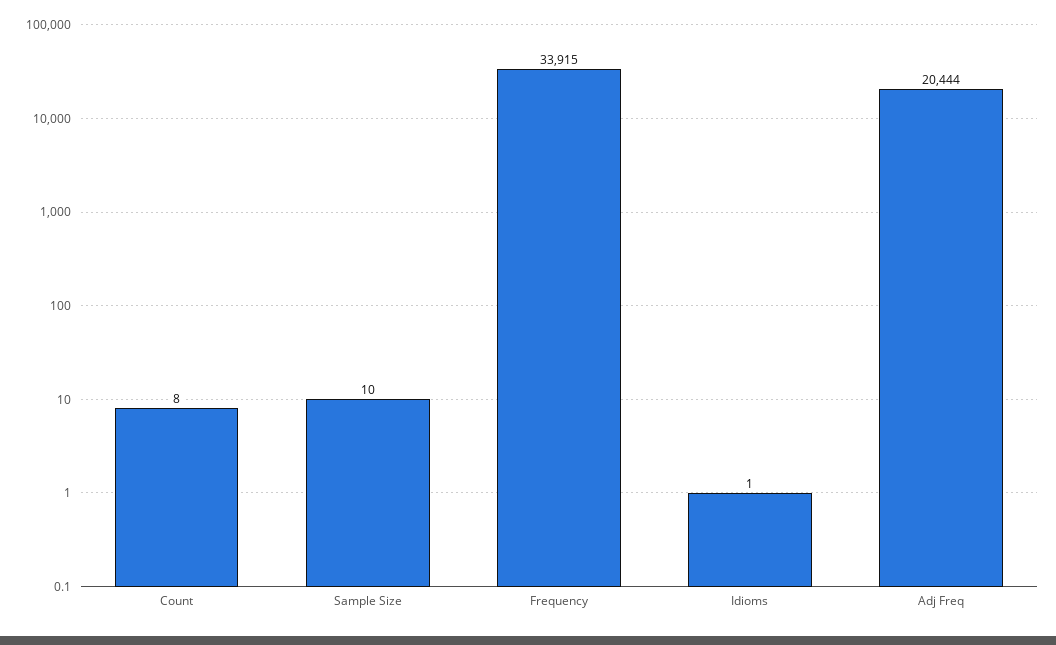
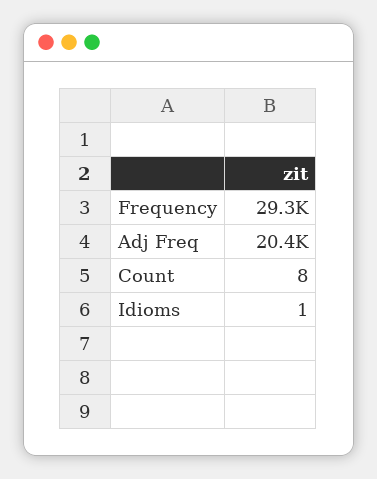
Sample Size: 10 -> none
Frequency: 33915 -> 29300

